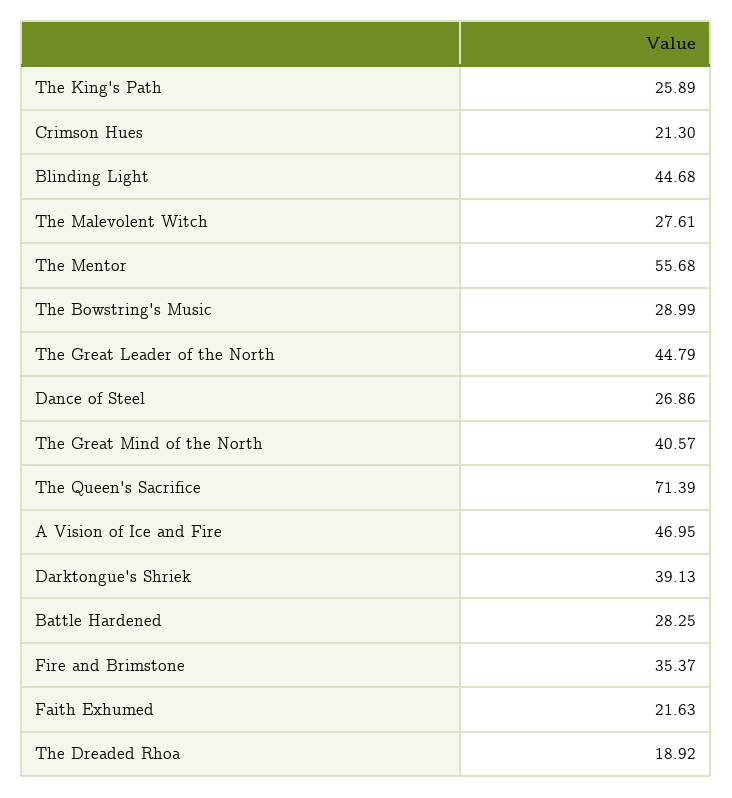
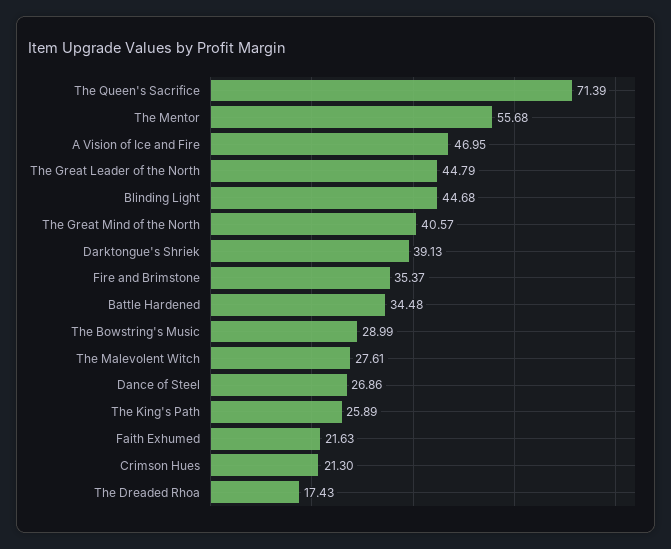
Battle Hardened: 28.25 -> 34.48
The Dreaded Rhoa: 18.92 -> 17.43

